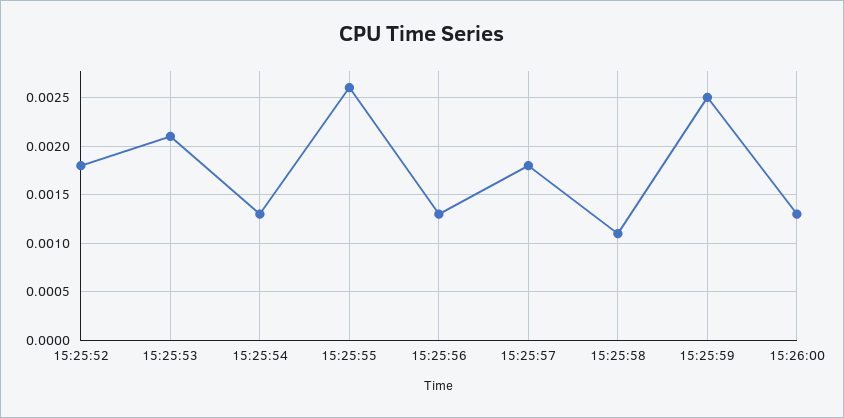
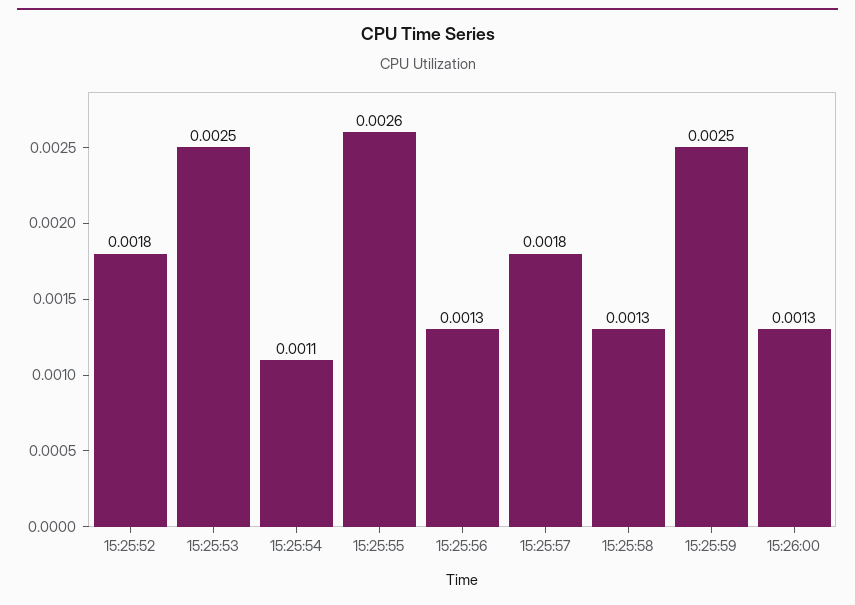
15:25:53: 0.0021 -> 0.0025
15:25:54: 0.0013 -> 0.0011
15:25:58: 0.0011 -> 0.0013

